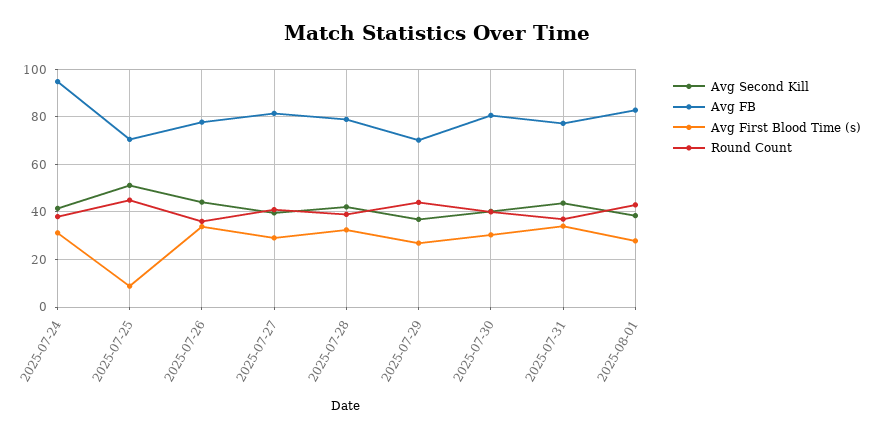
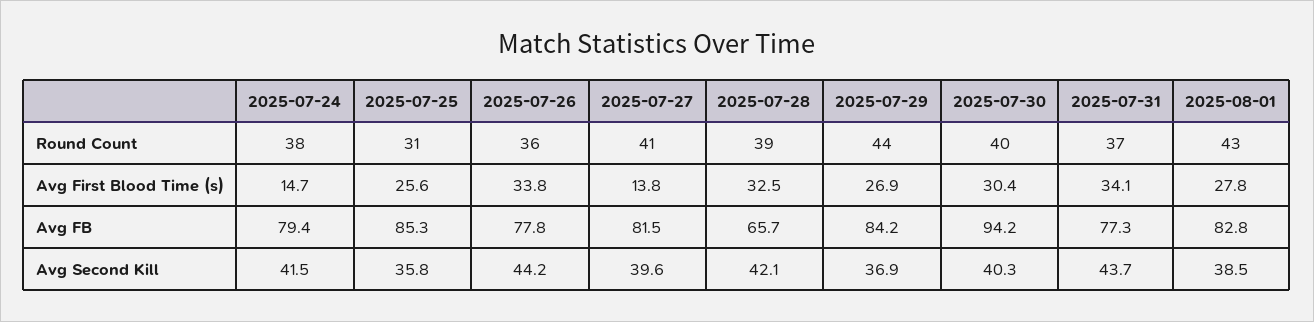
Avg FB, 2025-07-24: 95 -> 79.4
Avg First Blood Time (s), 2025-07-24: 30 -> 14.7
Avg Second Kill, 2025-07-25: 50 -> 35.8
Avg FB, 2025-07-25: 70 -> 85.3
Avg First Blood Time (s), 2025-07-25: 10 -> 25.6
Round Count, 2025-07-25: 45 -> 31
Avg First Blood Time (s), 2025-07-27: 30 -> 13.8
Avg FB, 2025-07-28: 80 -> 65.7
Avg FB, 2025-07-29: 70 -> 84.2
Avg FB, 2025-07-30: 80 -> 94.2

